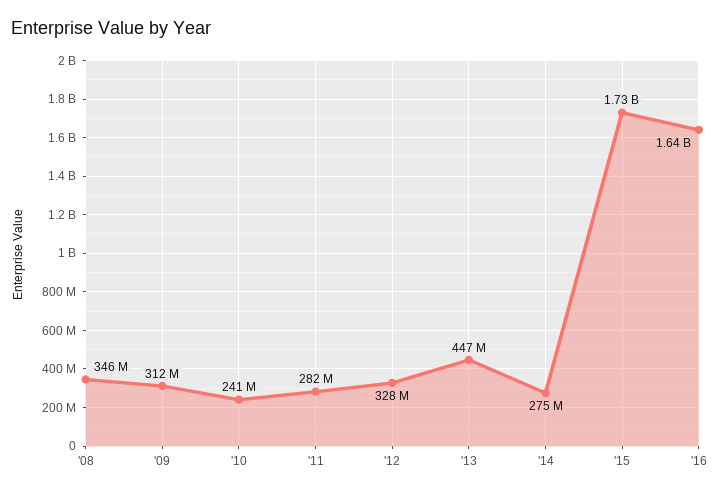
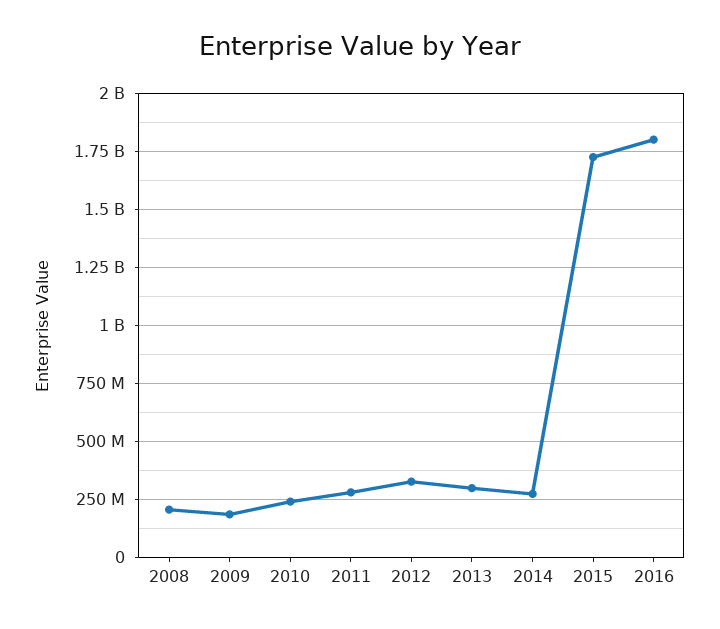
'08: 346000000 -> 200000000
'09: 312000000 -> 200000000
'13: 447000000 -> 300000000
'16: 1640000000 -> 1800000000

